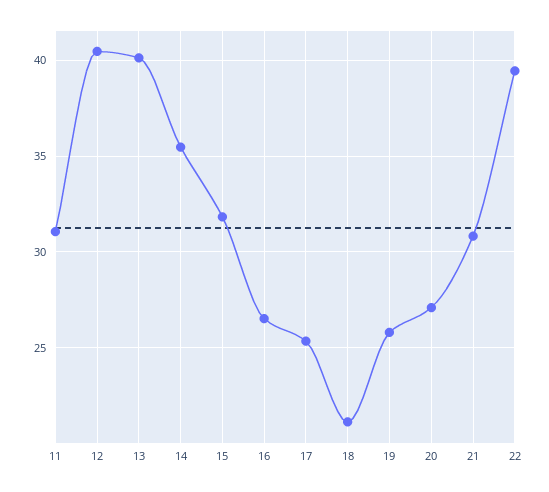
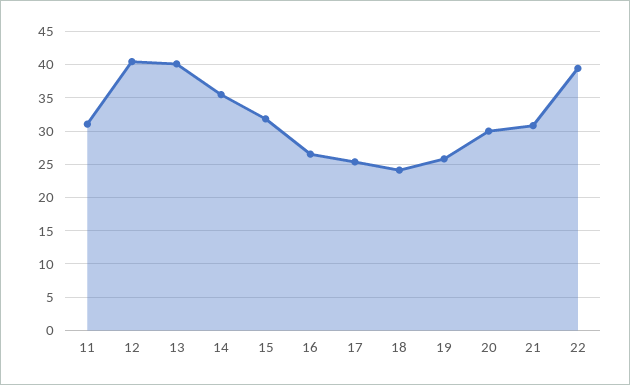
18: 21 -> 24
20: 27 -> 30

